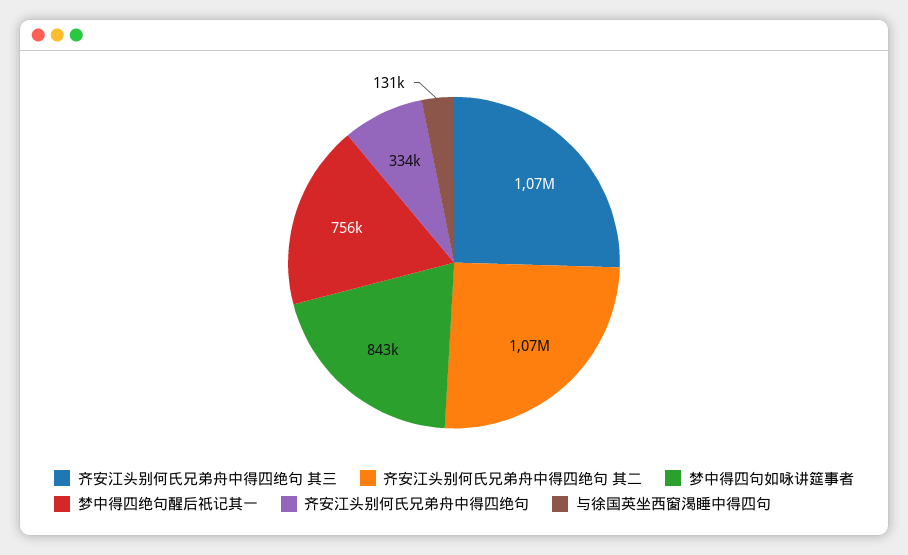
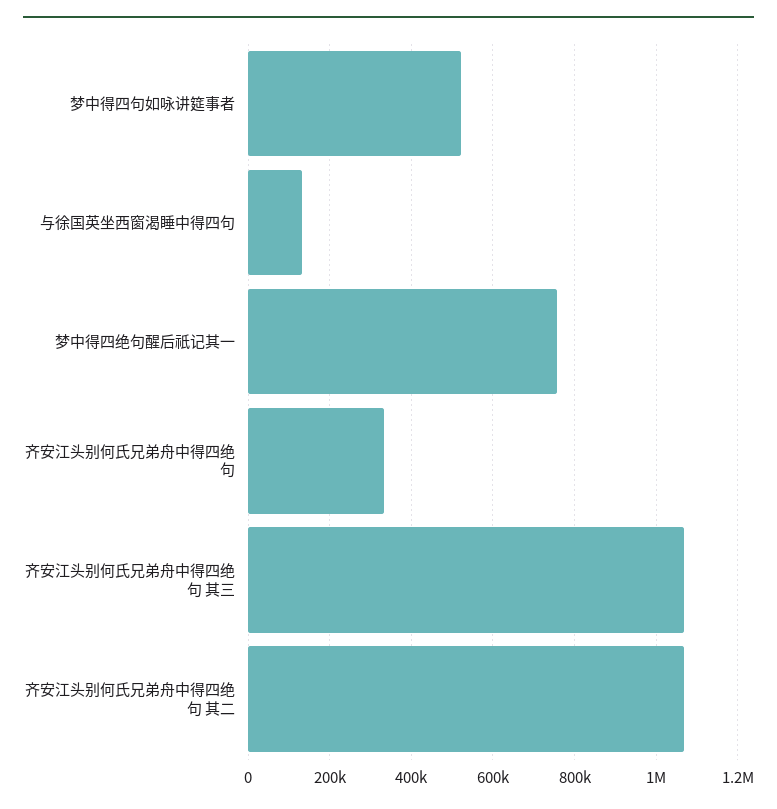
梦中得四句如咏讲筵事者: 843000 -> 520000

